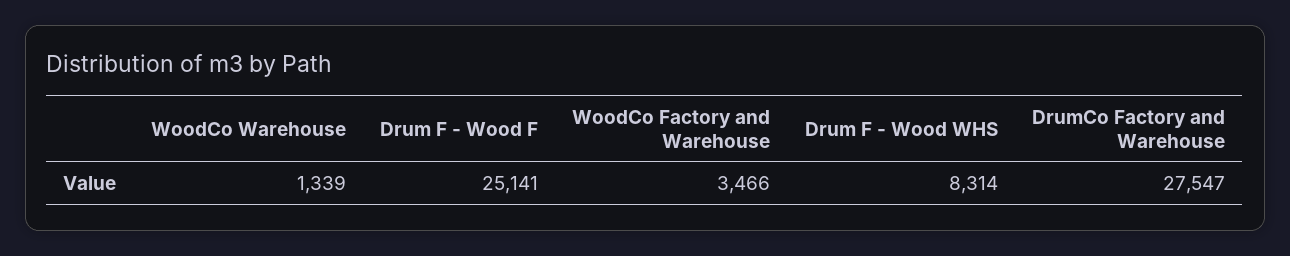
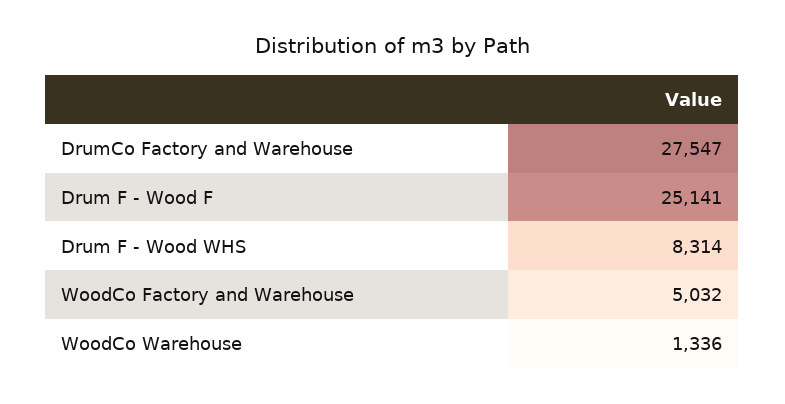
WoodCo Warehouse: 1339 -> 1336
WoodCo Factory and Warehouse: 3466 -> 5032

